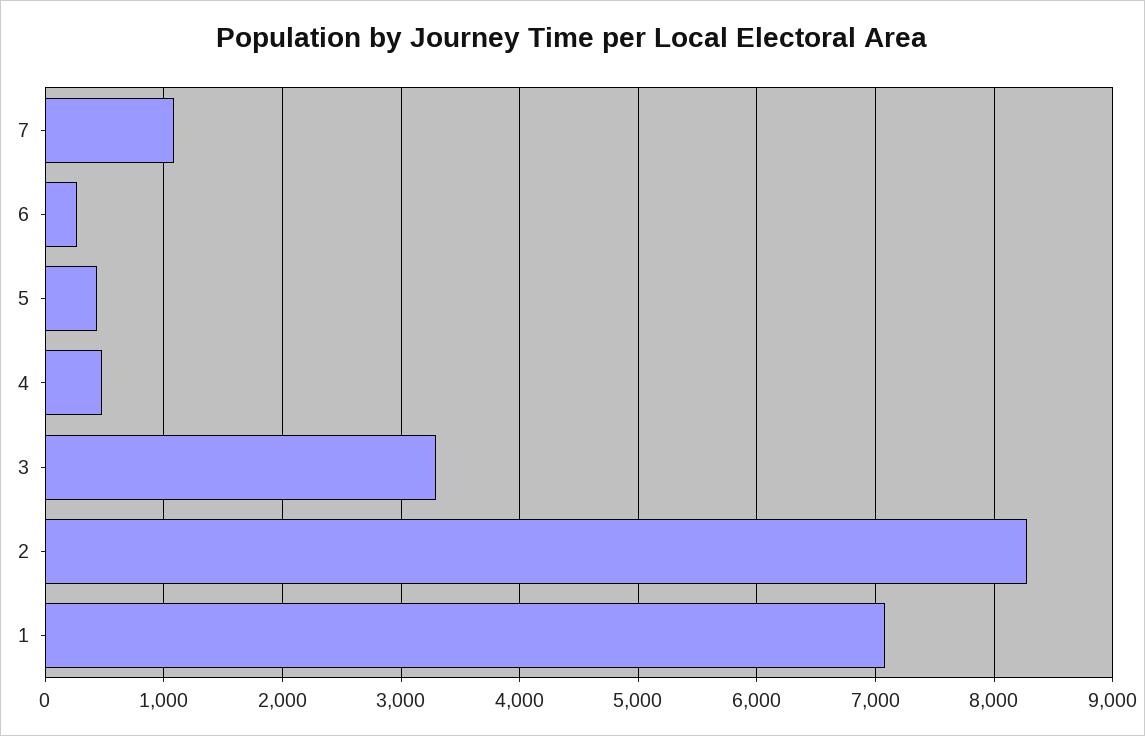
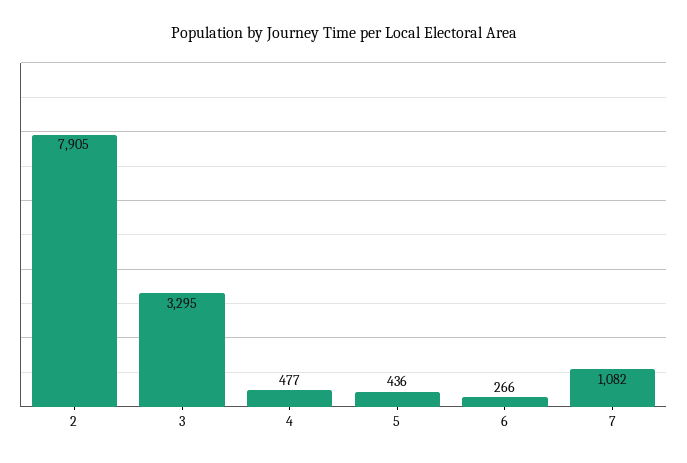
2: 8300 -> 7905
1: 7100 -> none

